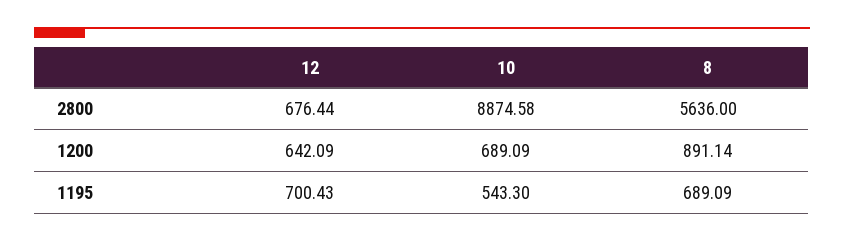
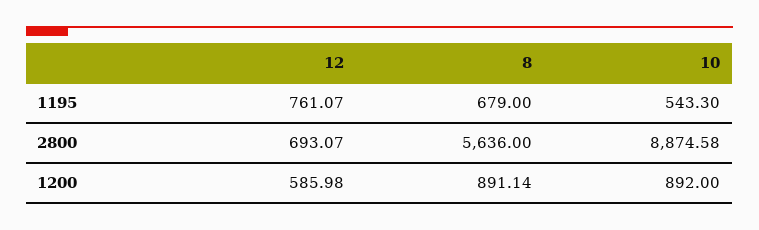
12, 2800: 676.44 -> 693.07
12, 1200: 642.09 -> 585.98
10, 1200: 689.09 -> 892
12, 1195: 700.43 -> 761.07
8, 1195: 689.09 -> 679

